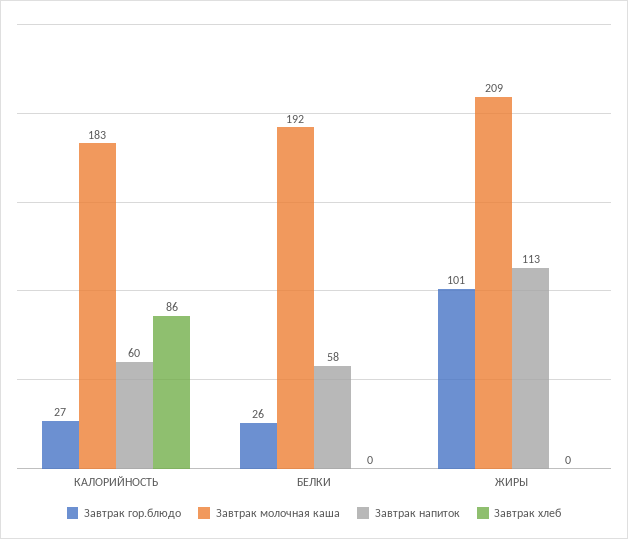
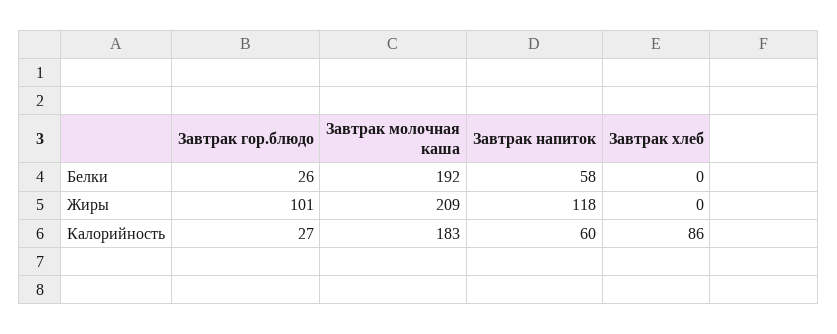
Завтрак напиток, ЖИРЫ: 113 -> 118

